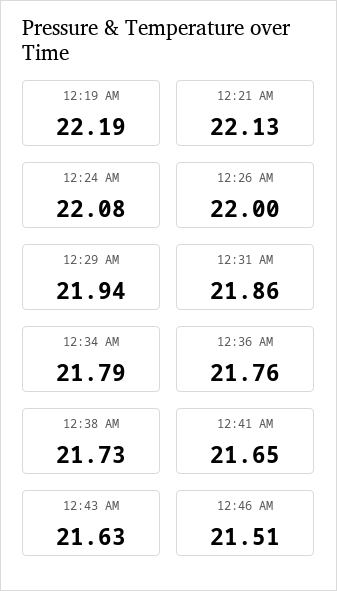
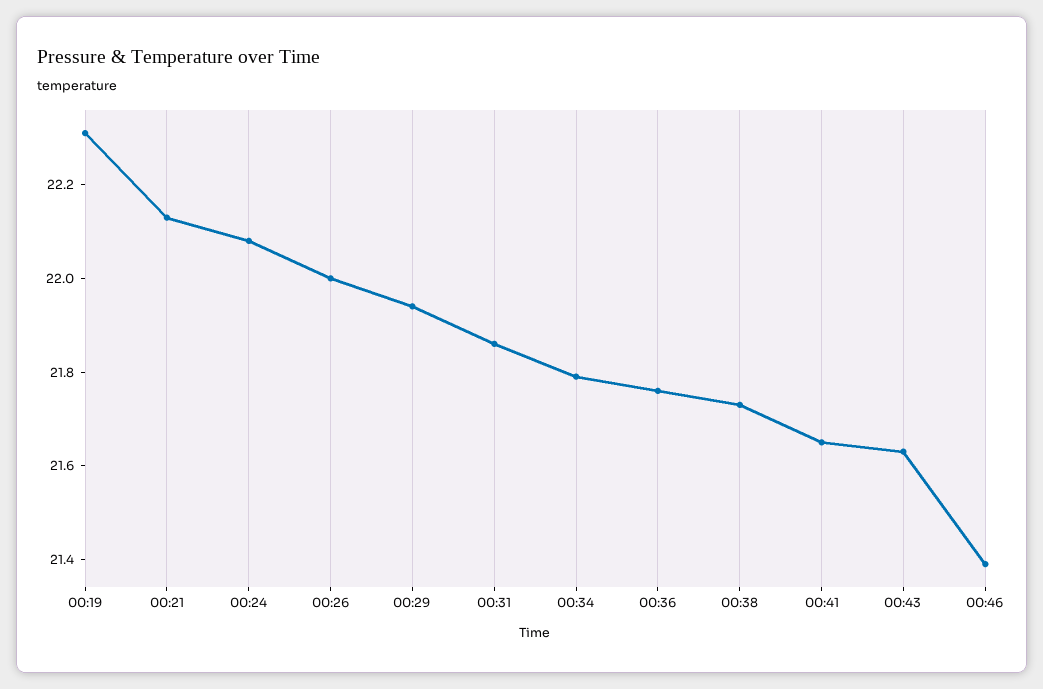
12:19 AM: 22.19 -> 22.3
12:46 AM: 21.51 -> 21.4

